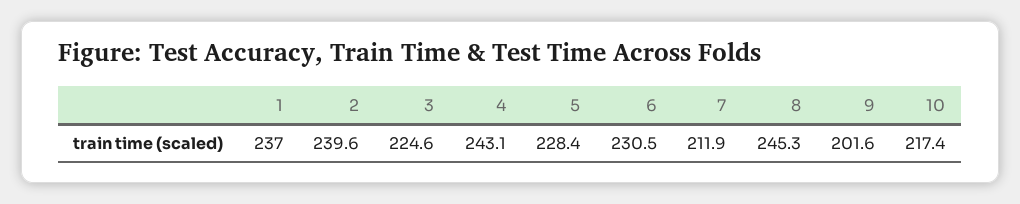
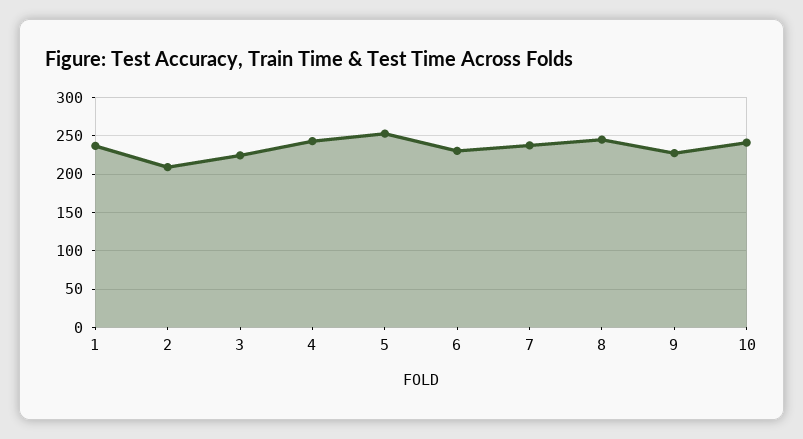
2: 239.6 -> 210
5: 228.4 -> 250
7: 211.9 -> 240
9: 201.6 -> 230
10: 217.4 -> 240

